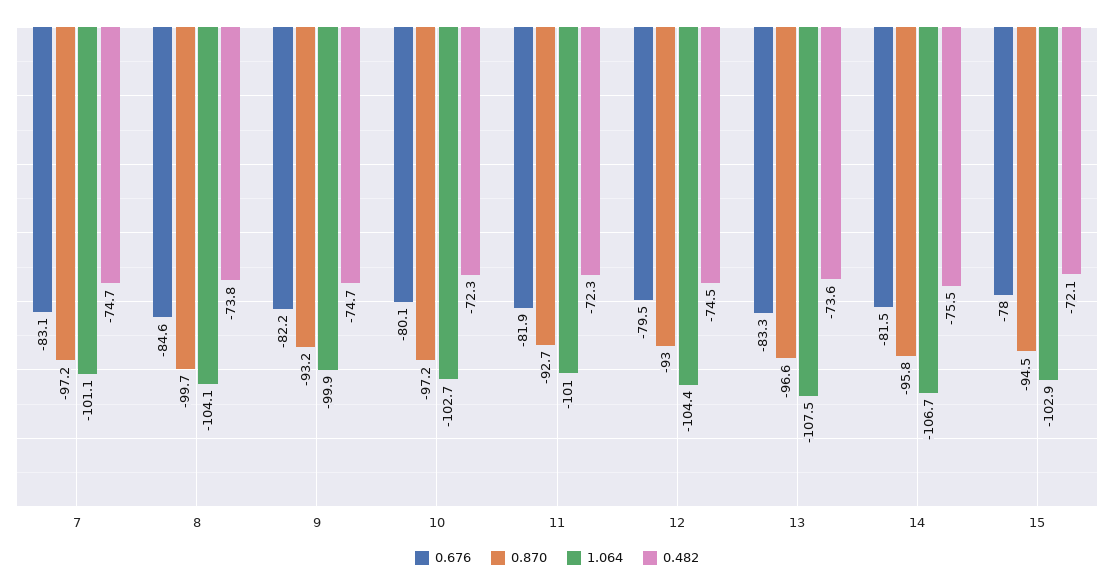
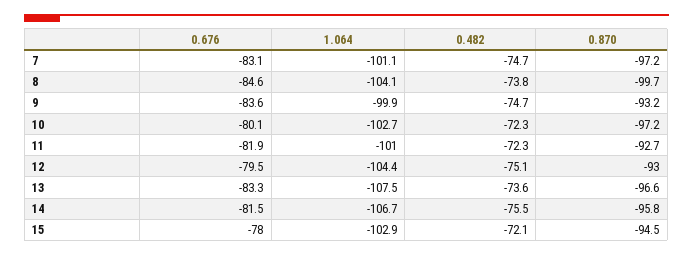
0.676, 9: -82.2 -> -83.6
0.482, 12: -74.5 -> -75.1

